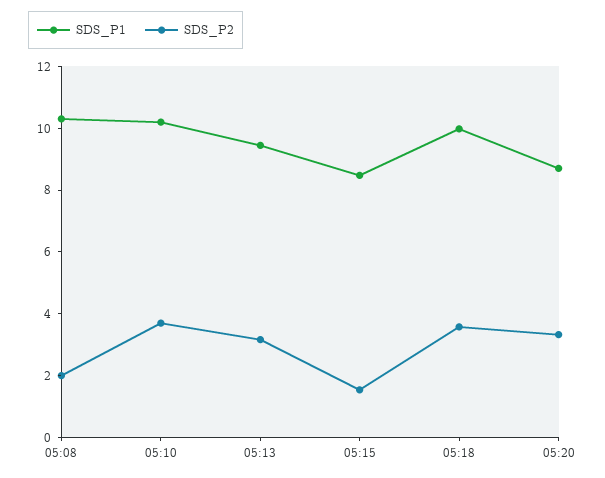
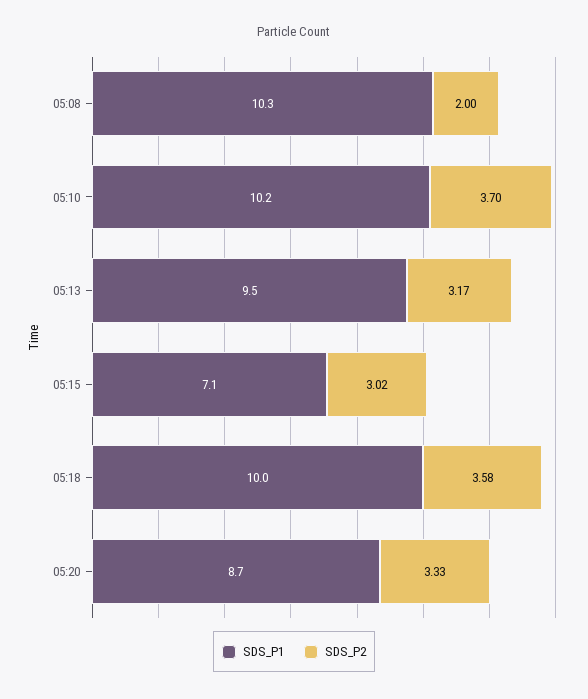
SDS_P1, 05:15: 8.5 -> 7.1
SDS_P2, 05:15: 1.5 -> 3.02

